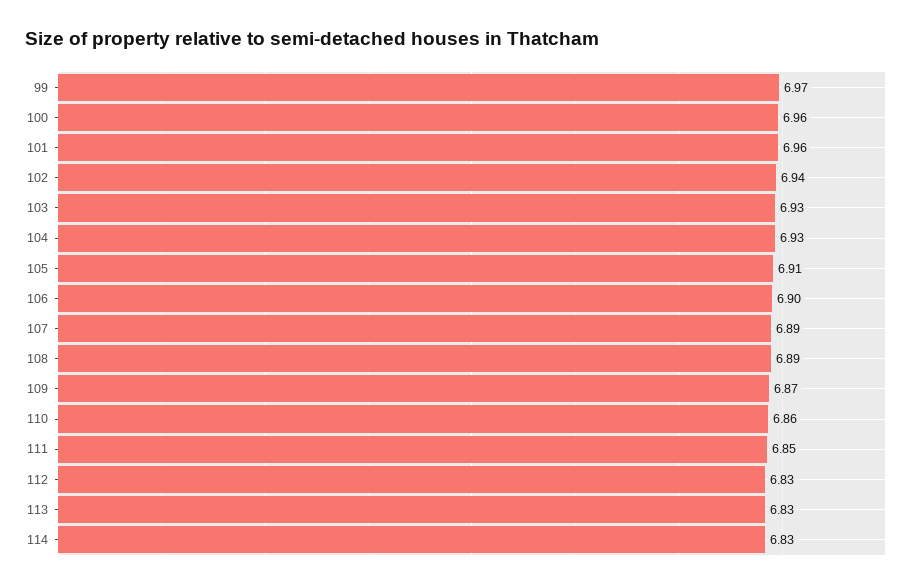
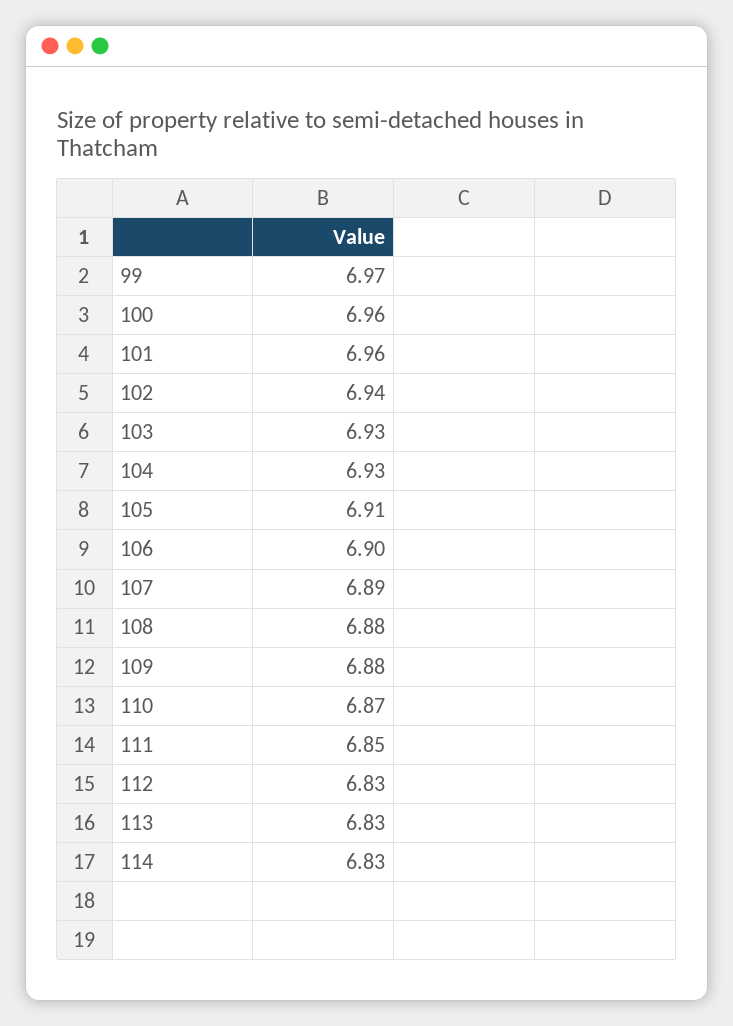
108: 6.89 -> 6.88
109: 6.87 -> 6.88
110: 6.86 -> 6.87

